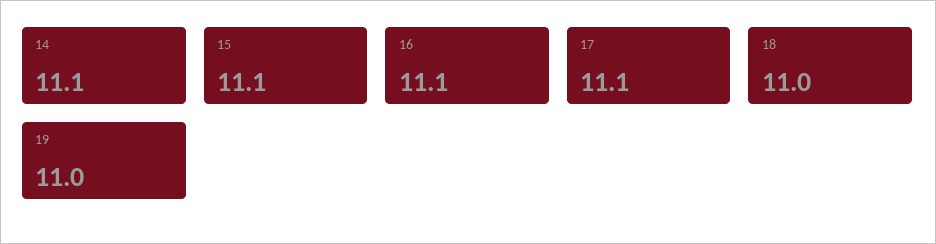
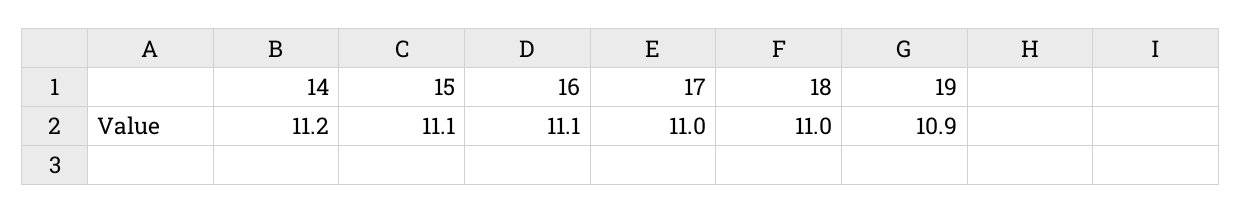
14: 11.1 -> 11.2
17: 11.1 -> 11
19: 11 -> 10.9

